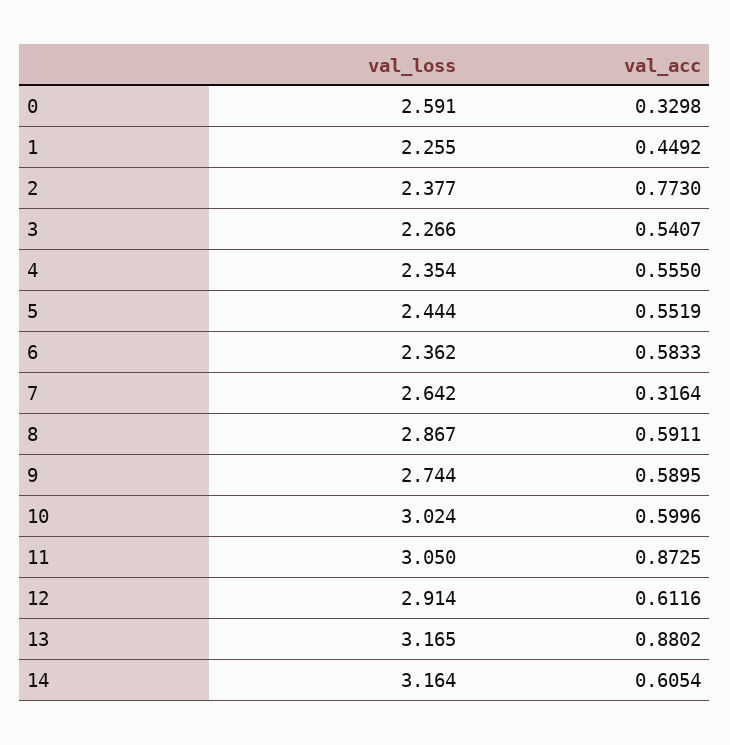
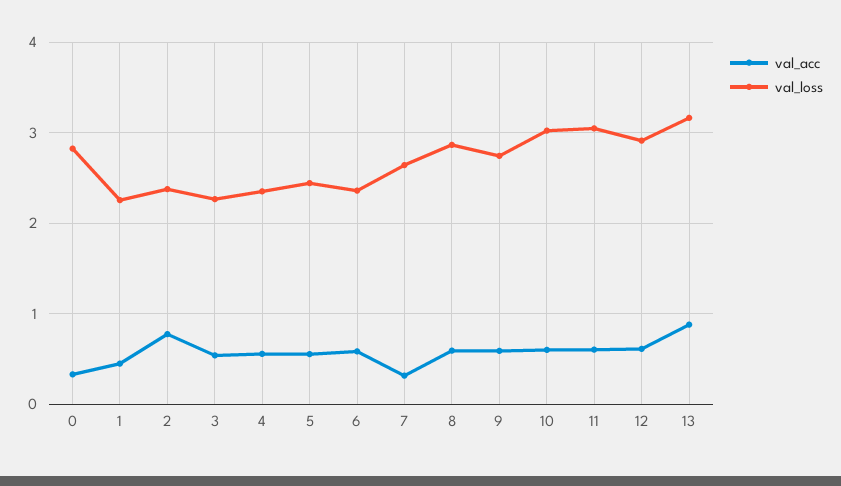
val_loss, 0: 2.591 -> 2.8
val_acc, 11: 0.8725 -> 0.6
val_loss, 14: 3.164 -> none
val_acc, 14: 0.6054 -> none

